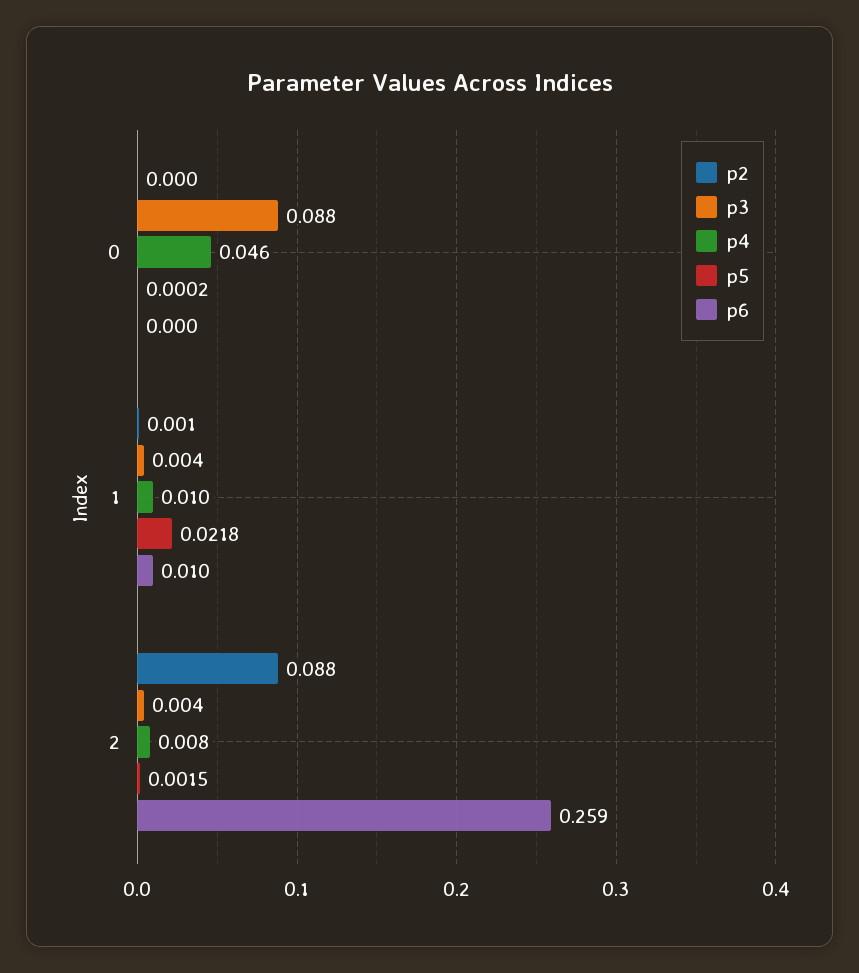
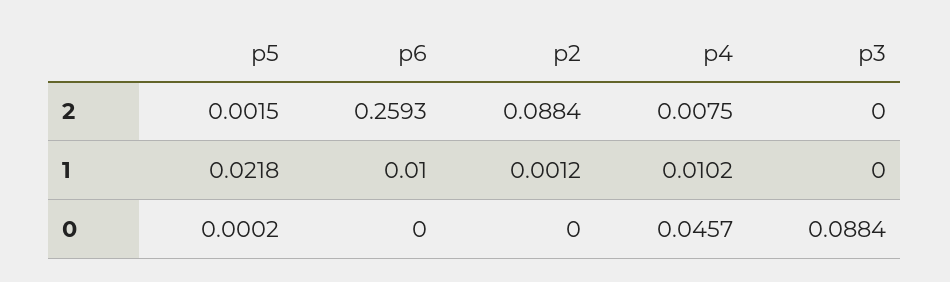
p3, 1: 0.004 -> 0
p3, 2: 0.004 -> 0

